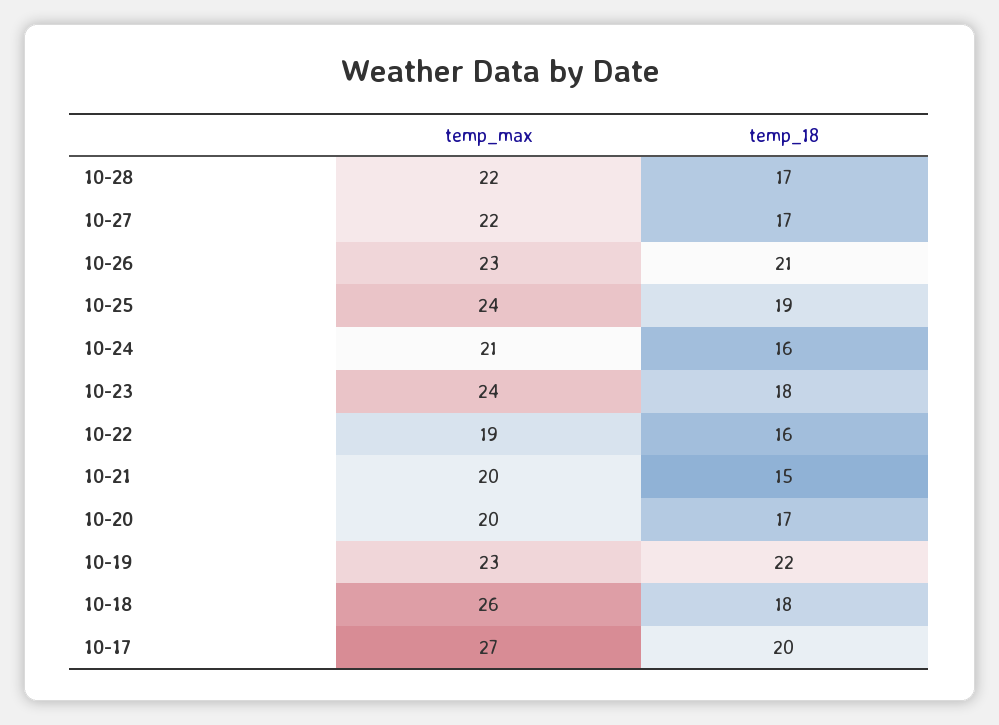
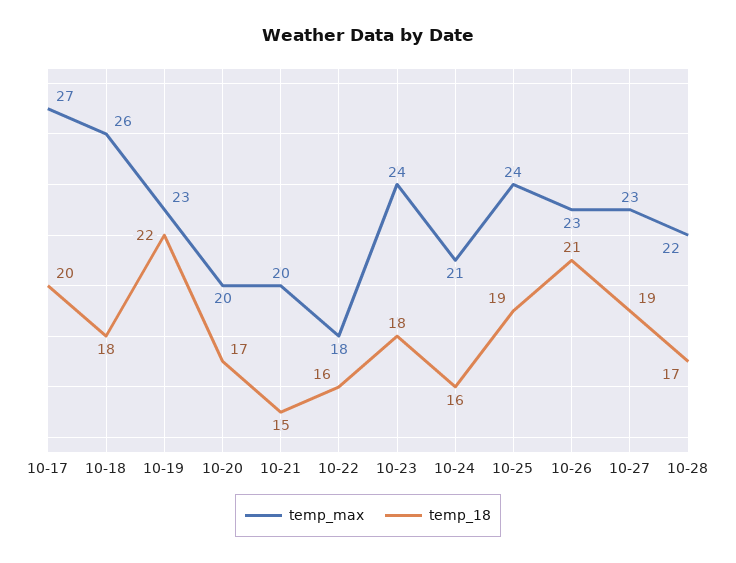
temp_max, 10-27: 22 -> 23
temp_18, 10-27: 17 -> 19
temp_max, 10-22: 19 -> 18

